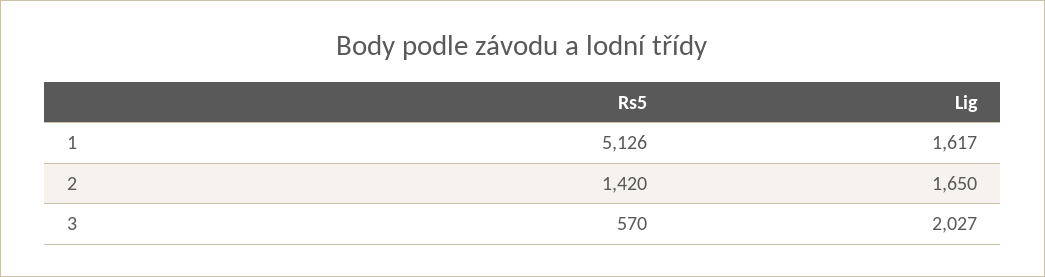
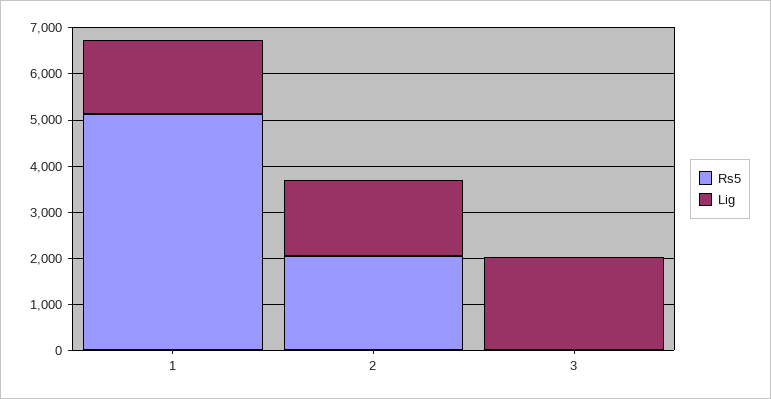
Rs5, 2: 1420 -> 2000
Rs5, 3: 570 -> 0

